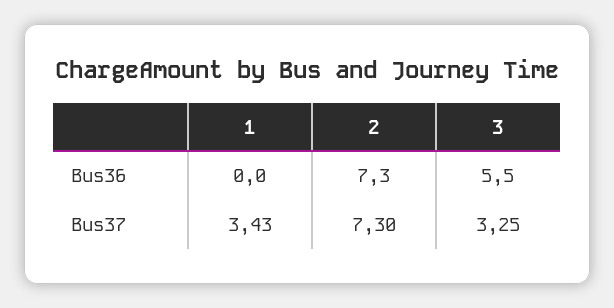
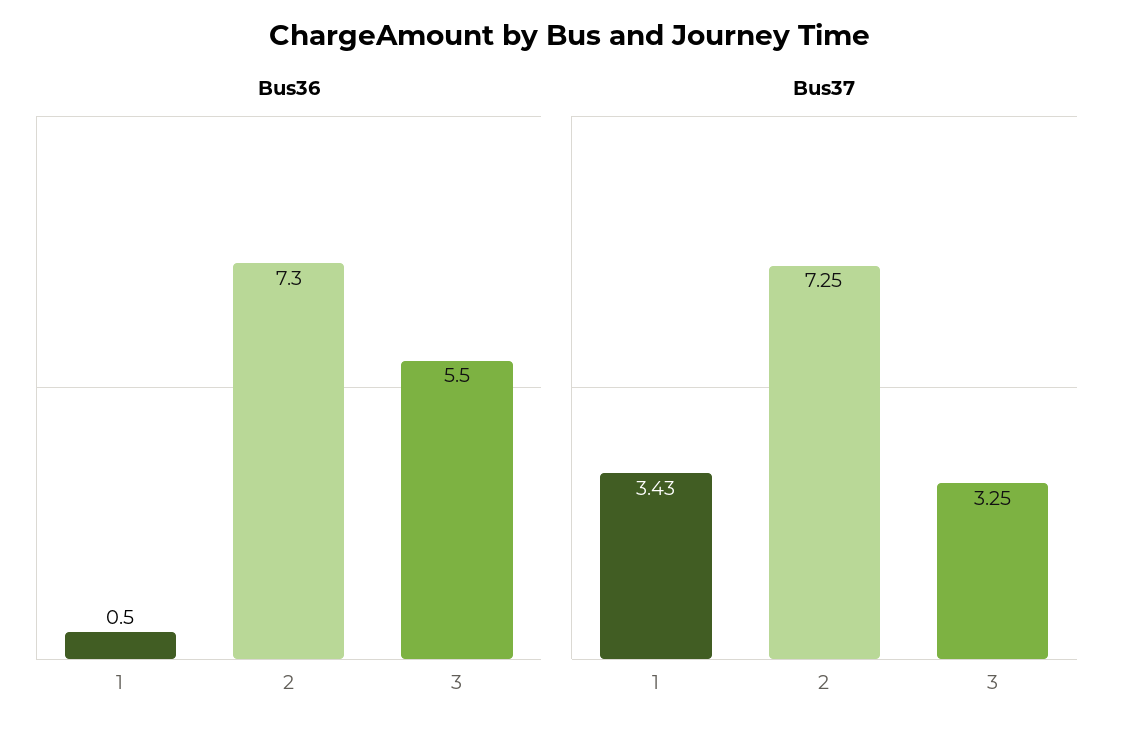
Bus36, 1: 0 -> 0.5
Bus37, 2: 7.3 -> 7.25

